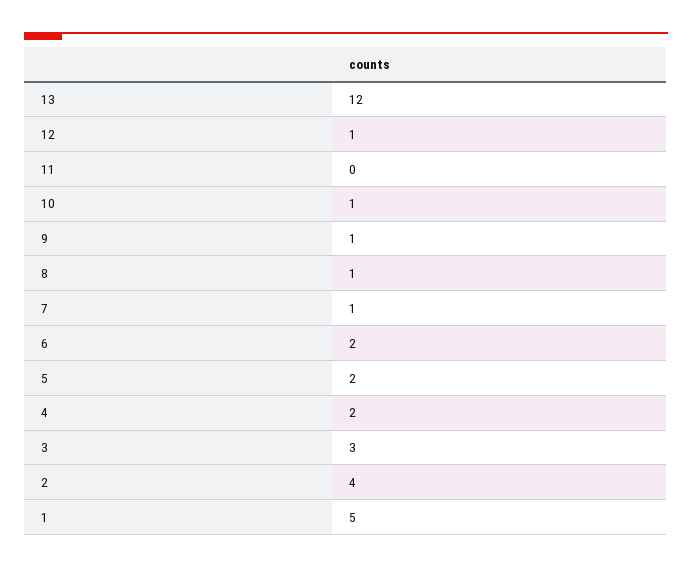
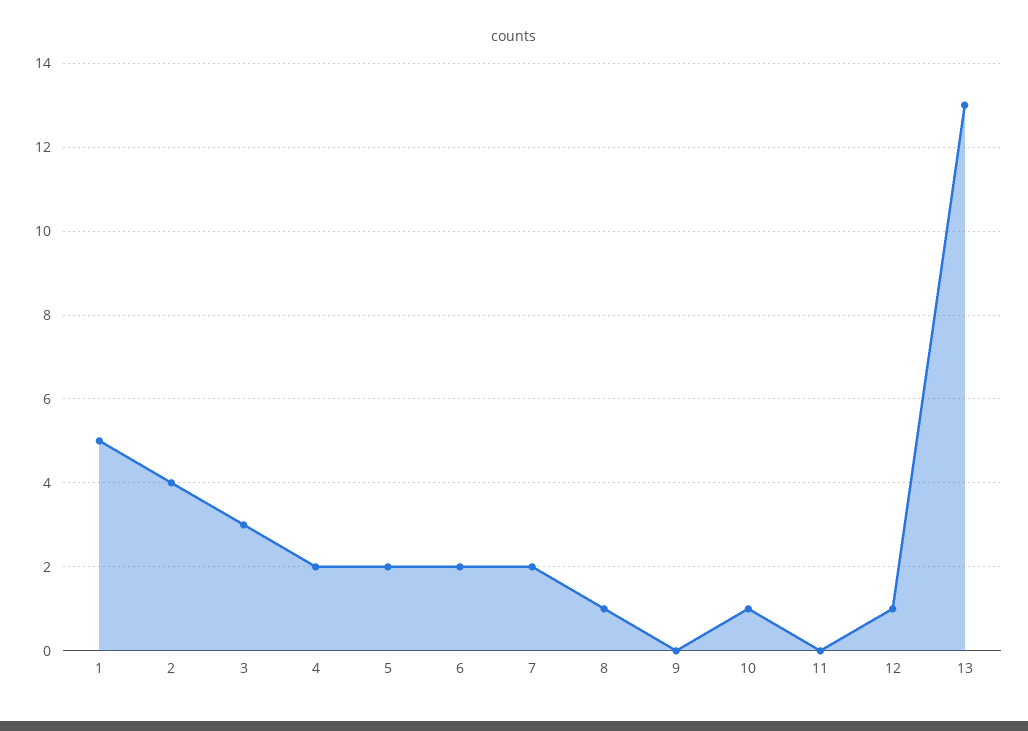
13: 12 -> 13
9: 1 -> 0
7: 1 -> 2

